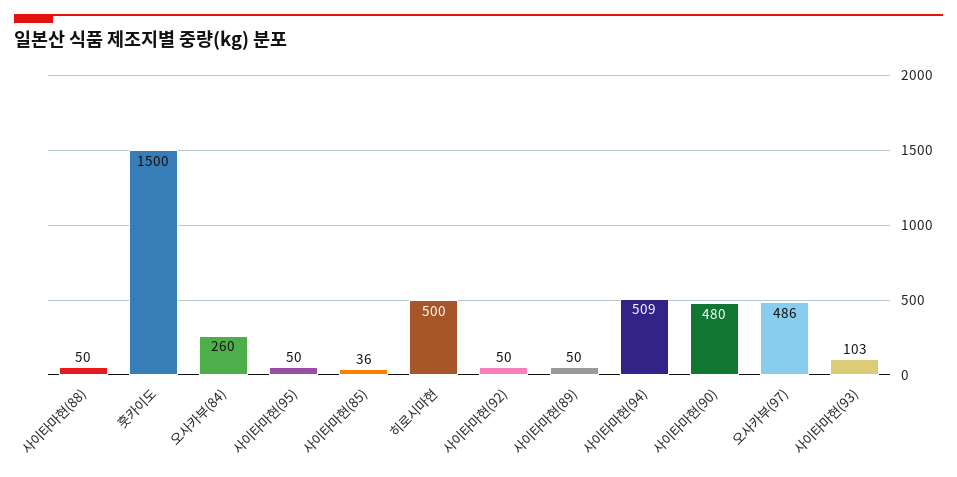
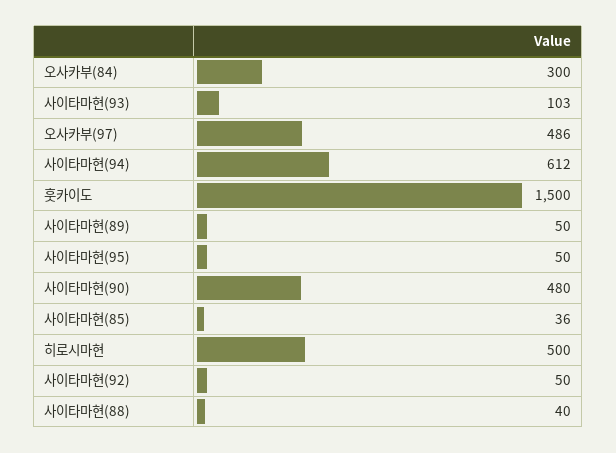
사이타마현(88): 50 -> 40
오사카부(84): 260 -> 300
사이타마현(94): 509 -> 612

